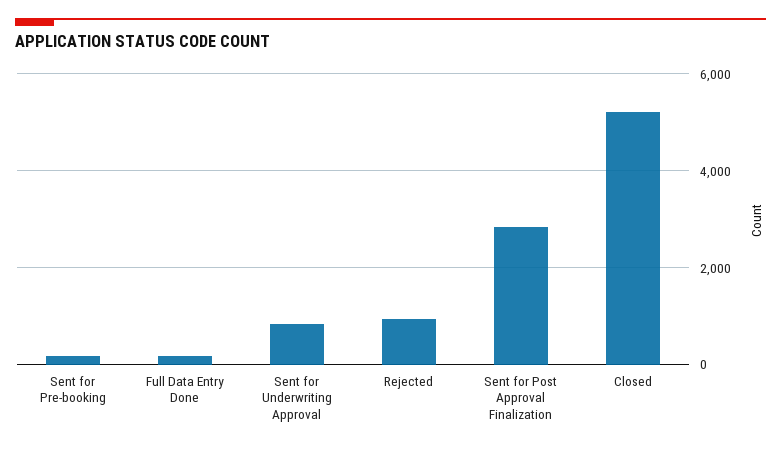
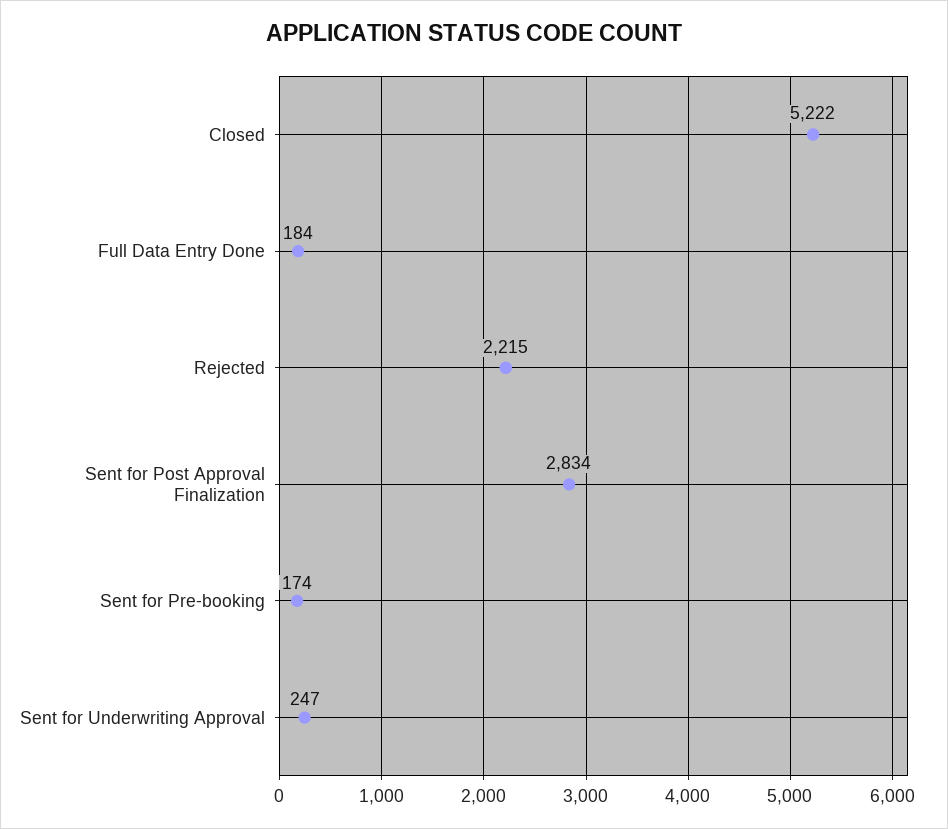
Sent for Underwriting Approval: 800 -> 247
Rejected: 1000 -> 2215

